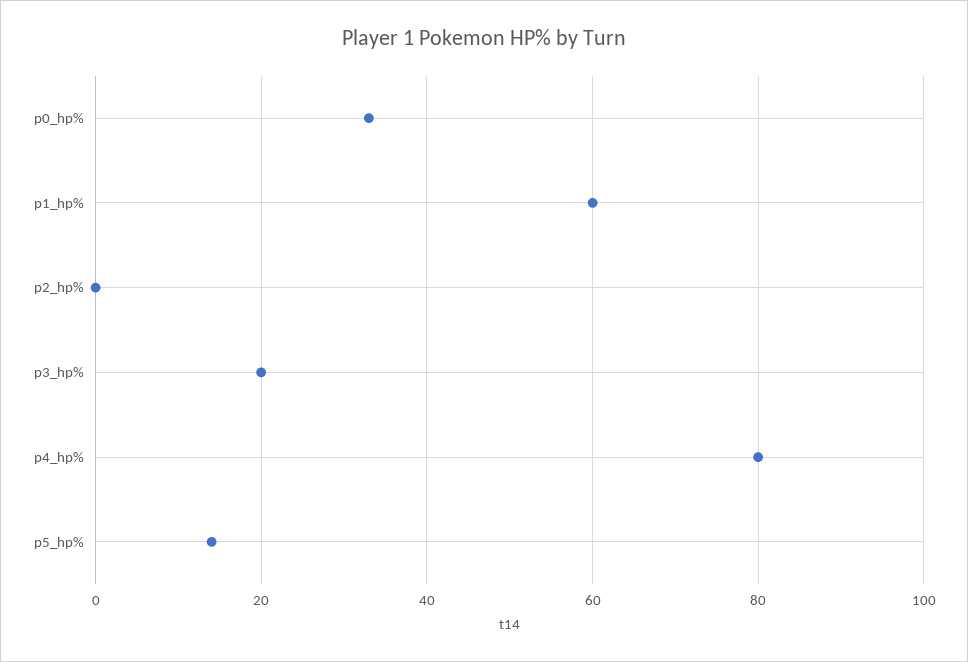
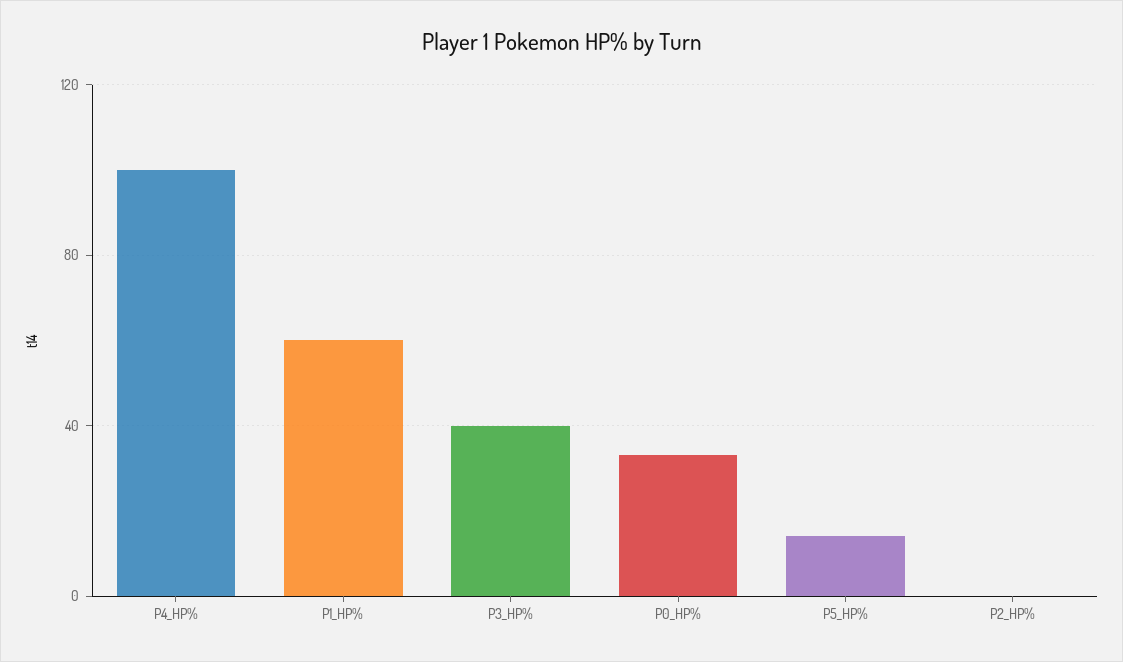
p3_hp%: 20 -> 40
p4_hp%: 80 -> 100

